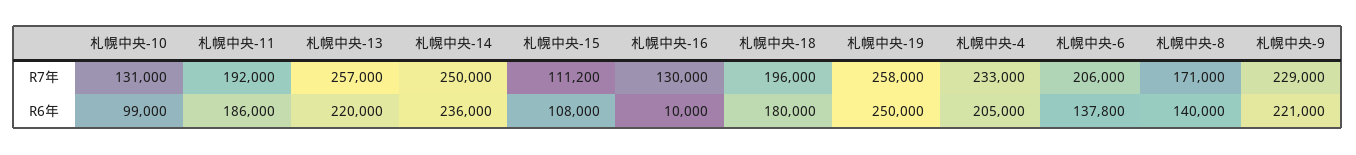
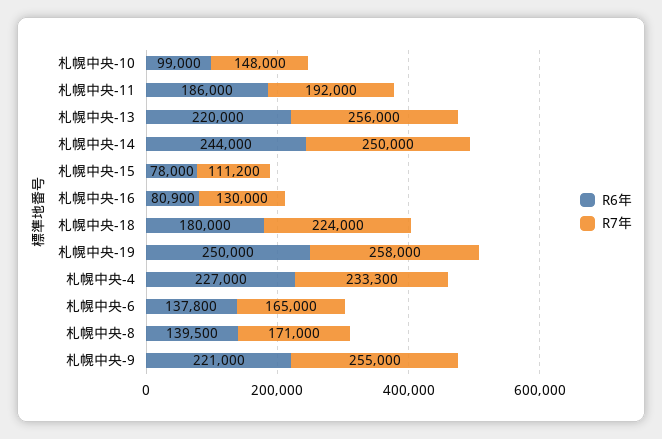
R7年, 札幌中央-10: 131000 -> 148000
R7年, 札幌中央-13: 257000 -> 256000
R7年, 札幌中央-18: 196000 -> 224000
R7年, 札幌中央-4: 233000 -> 233300
R7年, 札幌中央-6: 206000 -> 165000
R7年, 札幌中央-9: 229000 -> 255000
R6年, 札幌中央-14: 236000 -> 244000
R6年, 札幌中央-15: 108000 -> 78000
R6年, 札幌中央-16: 10000 -> 80900
R6年, 札幌中央-4: 205000 -> 227000
R6年, 札幌中央-8: 140000 -> 139500

